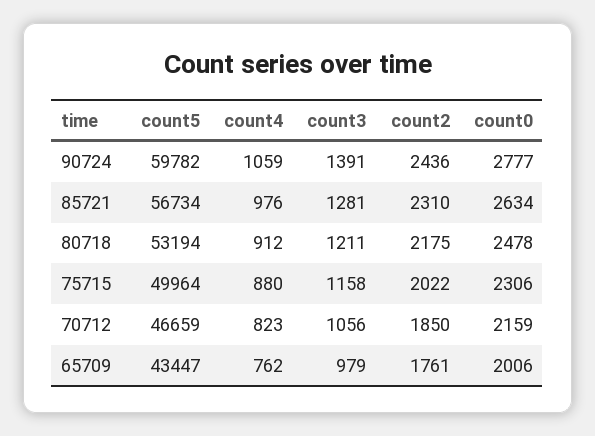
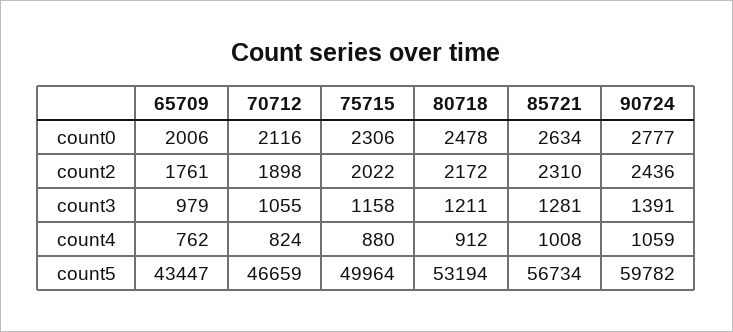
count4, 85721: 976 -> 1008
count2, 80718: 2175 -> 2172
count4, 70712: 823 -> 824
count3, 70712: 1056 -> 1055
count2, 70712: 1850 -> 1898
count0, 70712: 2159 -> 2116

